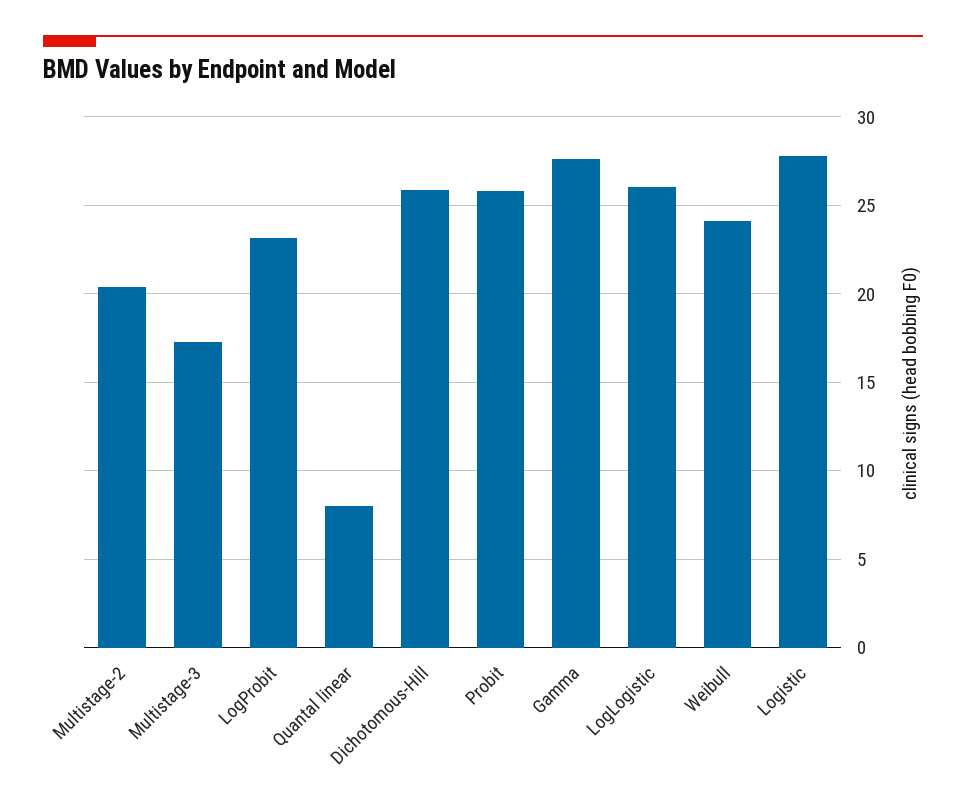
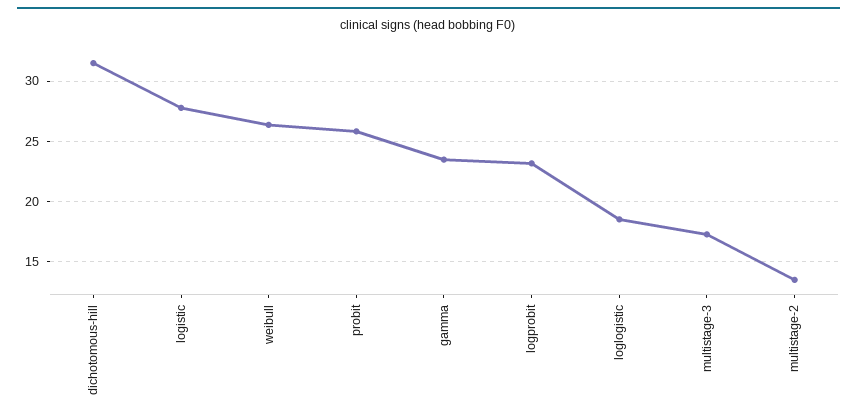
Multistage-2: 20.5 -> 13.5
Quantal linear: 8 -> none
Dichotomous-Hill: 26 -> 31.5
Gamma: 27.5 -> 23.5
LogLogistic: 26 -> 18.5
Weibull: 24 -> 26.5

